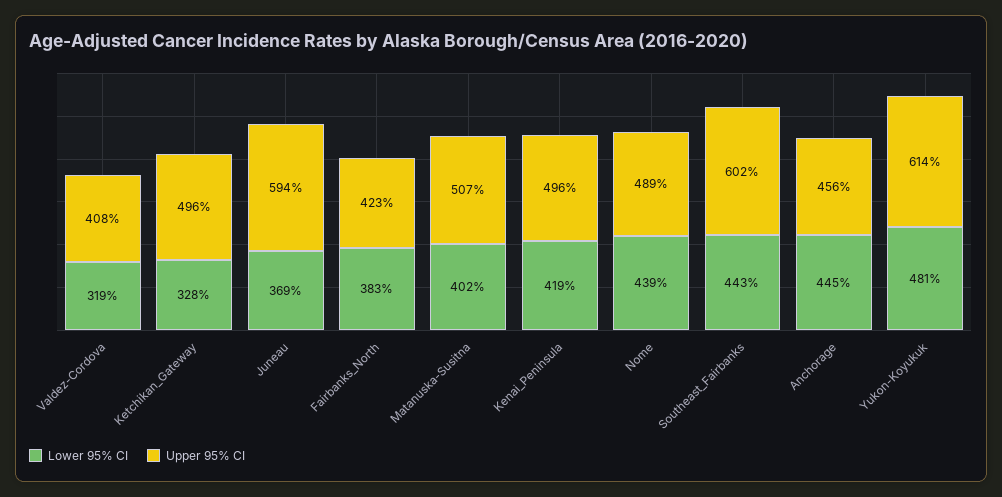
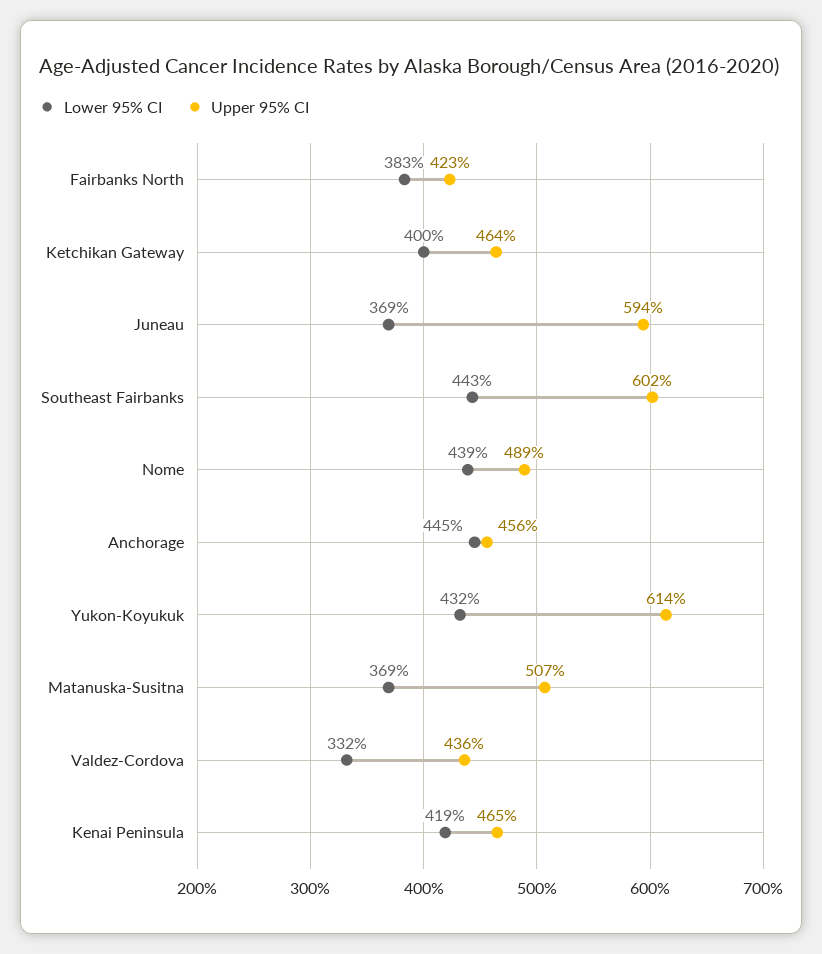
Lower 95% CI, Valdez-Cordova: 319 -> 332
Upper 95% CI, Valdez-Cordova: 408 -> 436
Lower 95% CI, Ketchikan_Gateway: 328 -> 400
Upper 95% CI, Ketchikan_Gateway: 496 -> 464
Lower 95% CI, Matanuska-Susitna: 402 -> 369
Upper 95% CI, Kenai_Peninsula: 496 -> 465
Lower 95% CI, Yukon-Koyukuk: 481 -> 432

